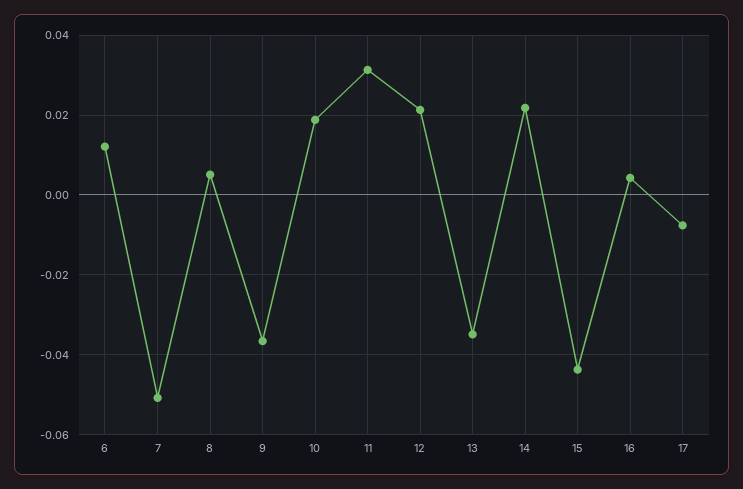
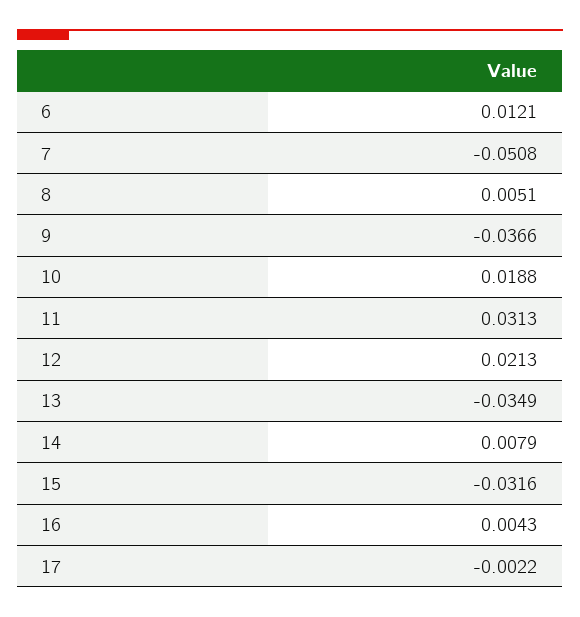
14: 0.022 -> 0.0079
15: -0.044 -> -0.0316
17: -0.008 -> -0.0022

